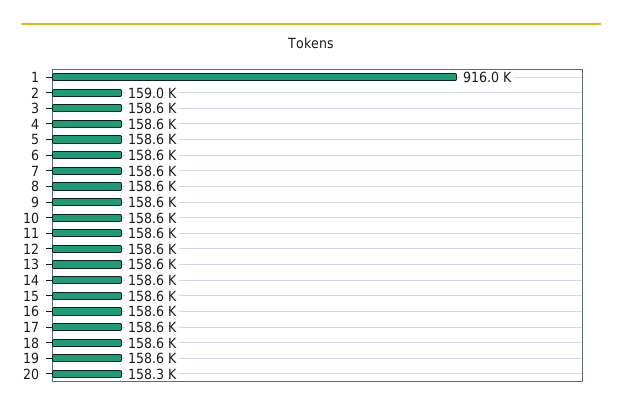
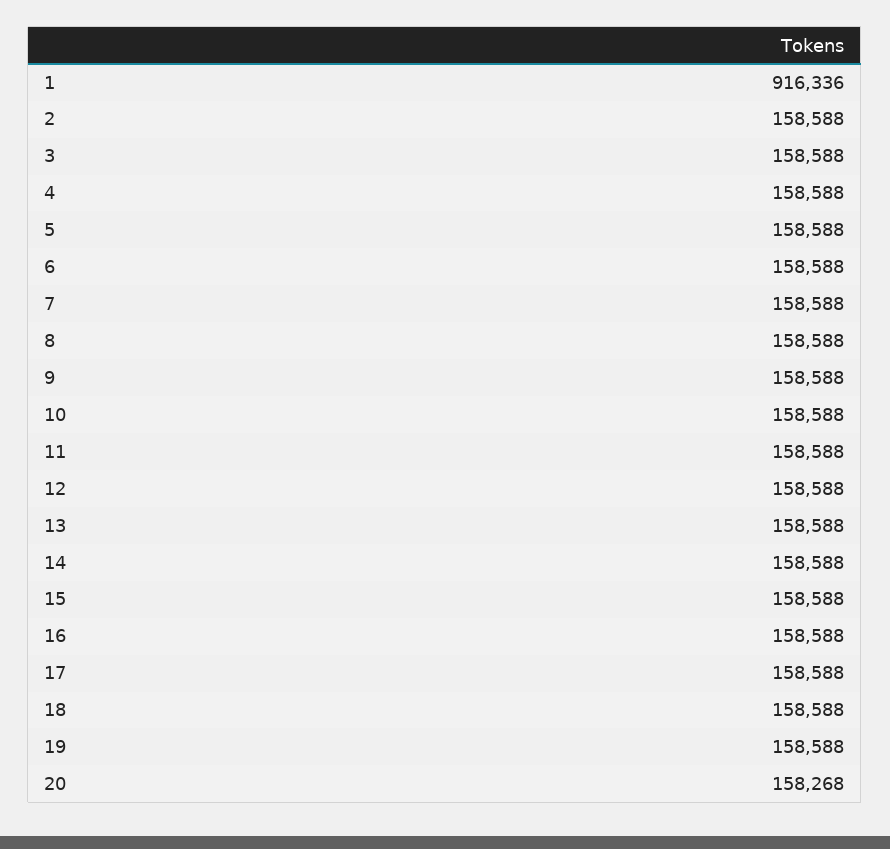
1: 916000 -> 916336
2: 159000 -> 158588

